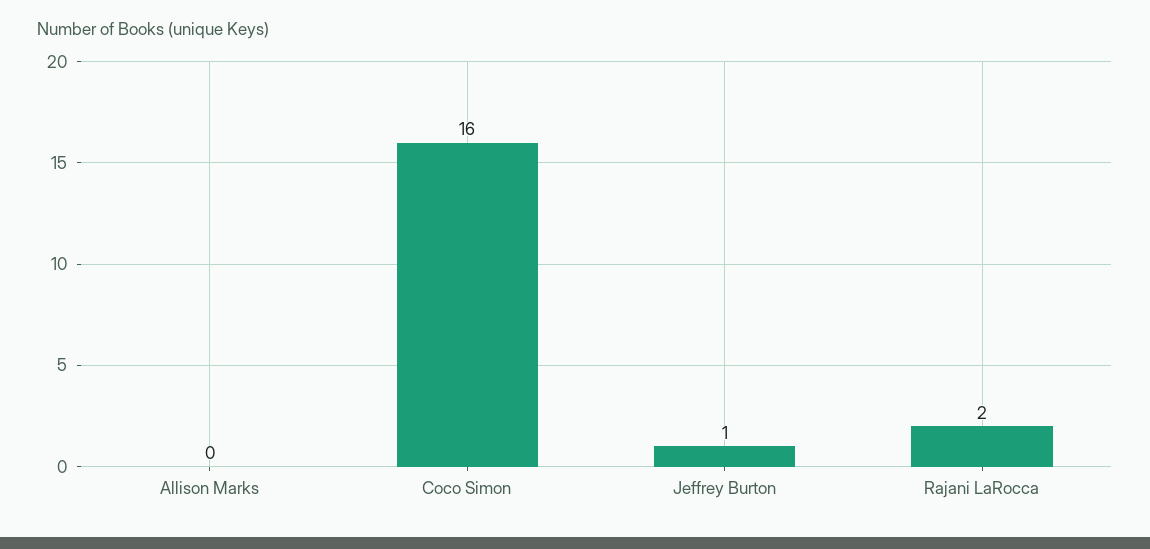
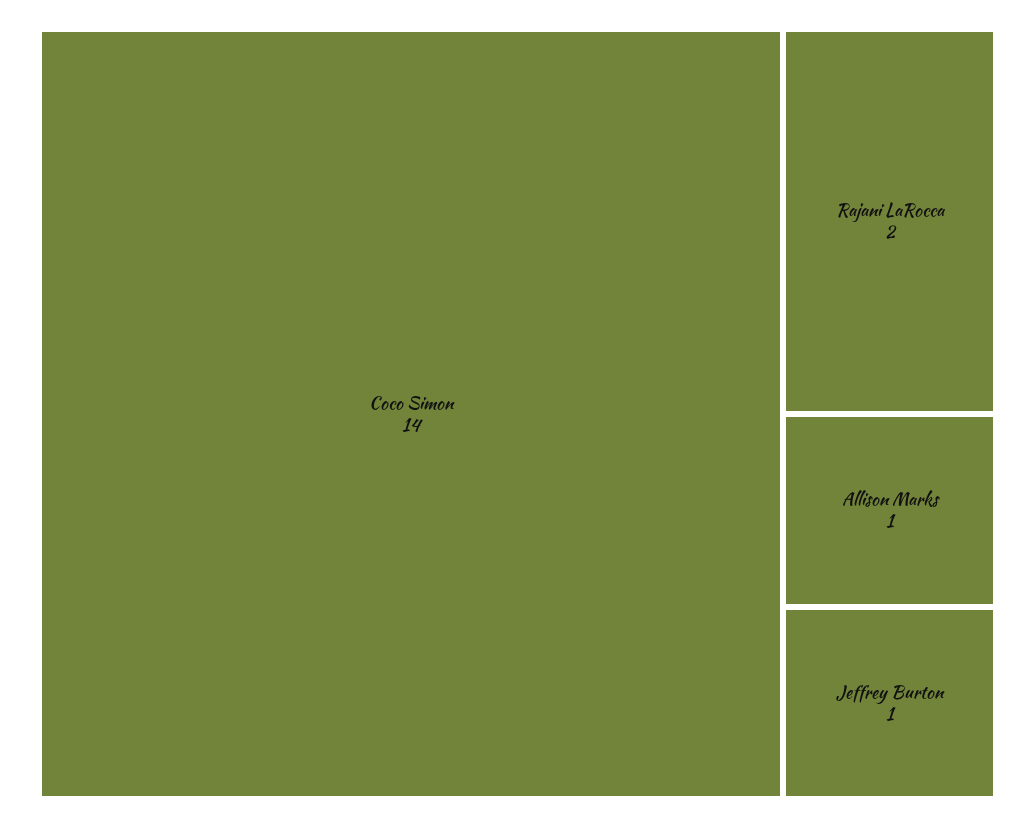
Allison Marks: 0 -> 1
Coco Simon: 16 -> 14

